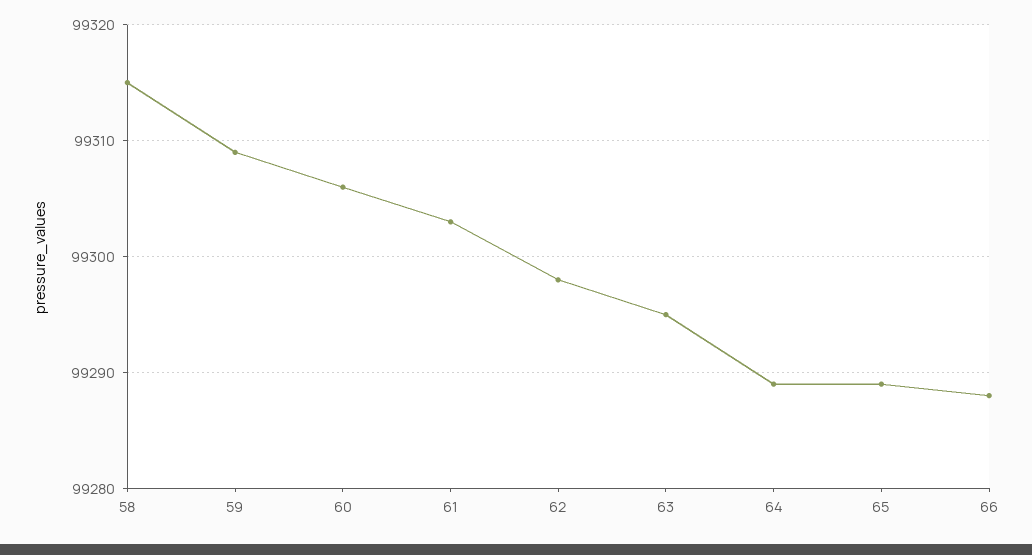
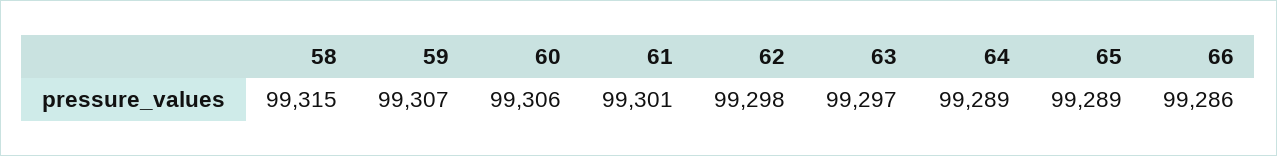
59: 99309 -> 99307
61: 99303 -> 99301
63: 99295 -> 99297
66: 99288 -> 99286

